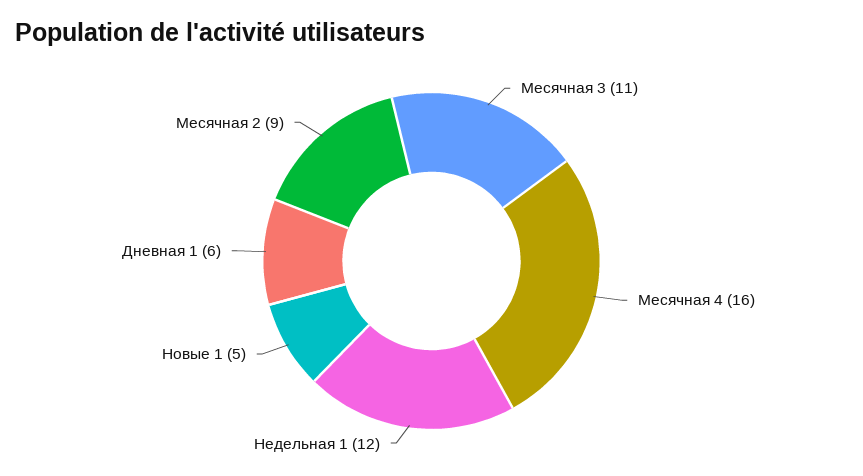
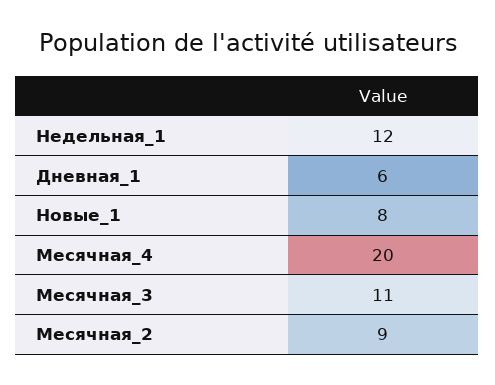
Месячная 4: 16 -> 20
Новые 1: 5 -> 8

